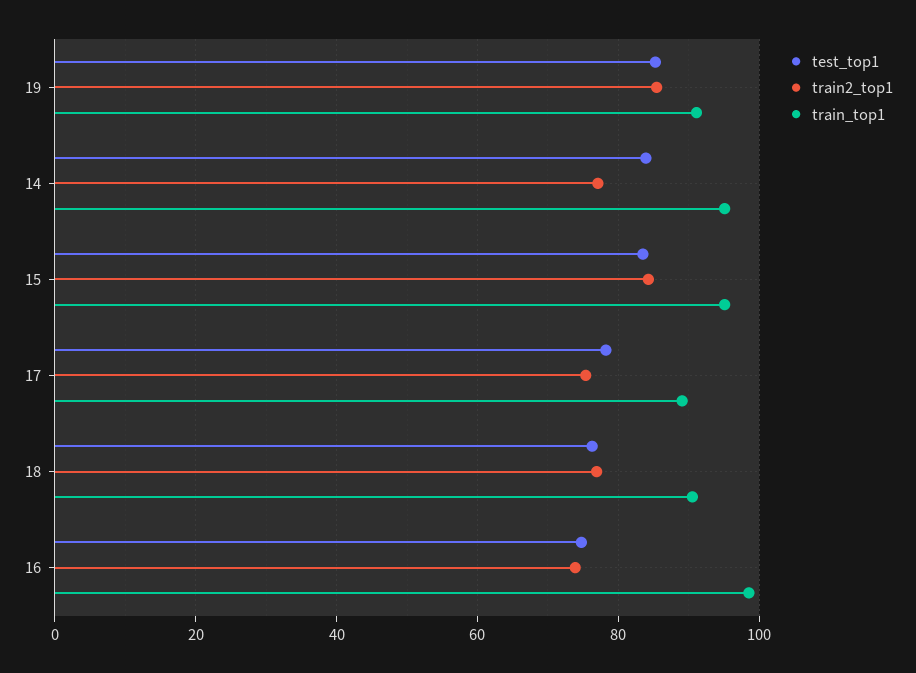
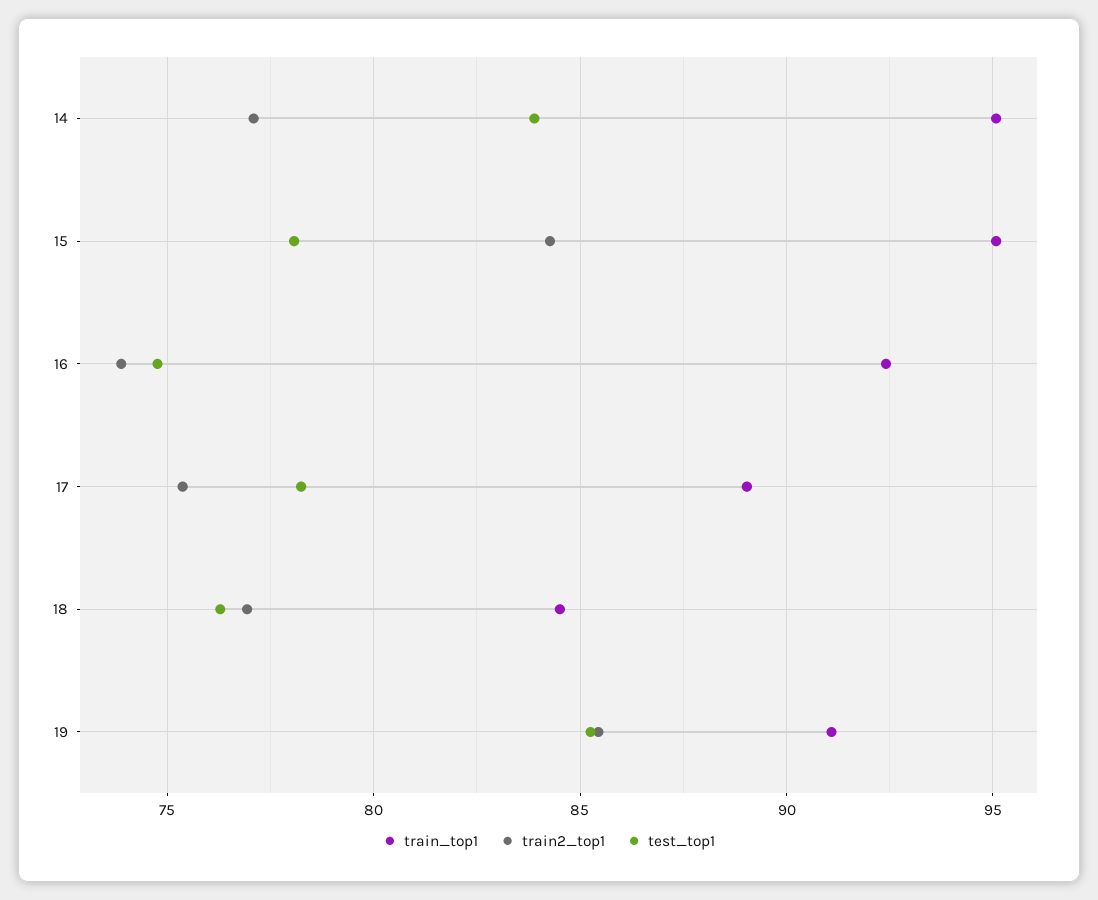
test_top1, 15: 84 -> 78
train_top1, 18: 90 -> 84.5
train_top1, 16: 98 -> 92.5

